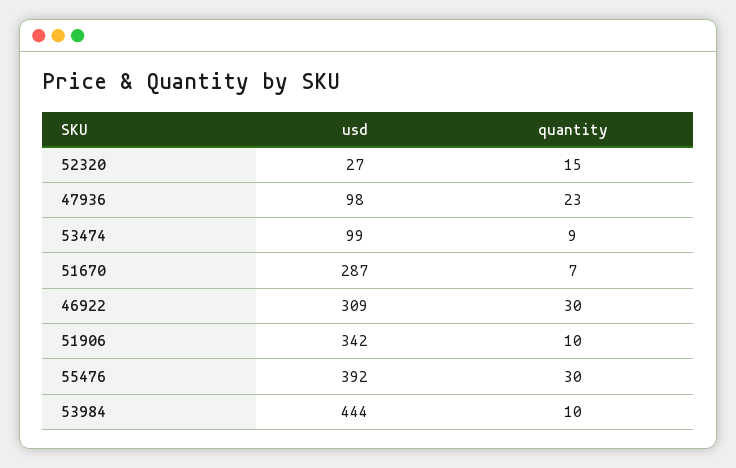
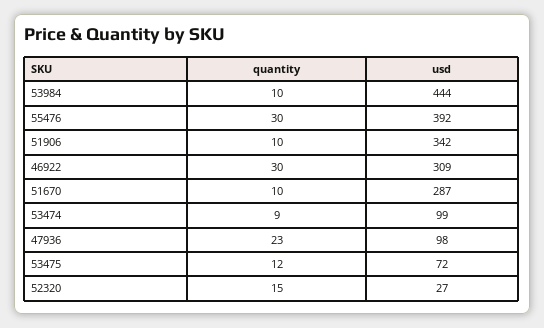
quantity, 51670: 7 -> 10
quantity, 53475: none -> 12
usd, 53475: none -> 72

